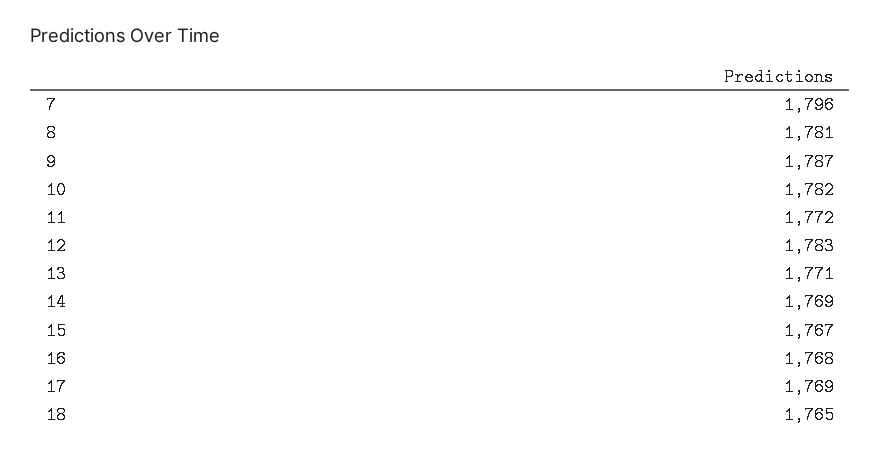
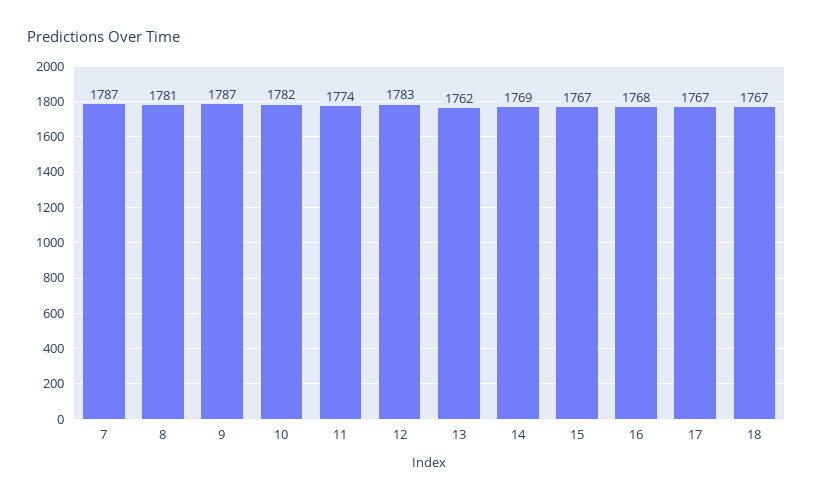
7: 1796 -> 1787
11: 1772 -> 1774
13: 1771 -> 1762
17: 1769 -> 1767
18: 1765 -> 1767

